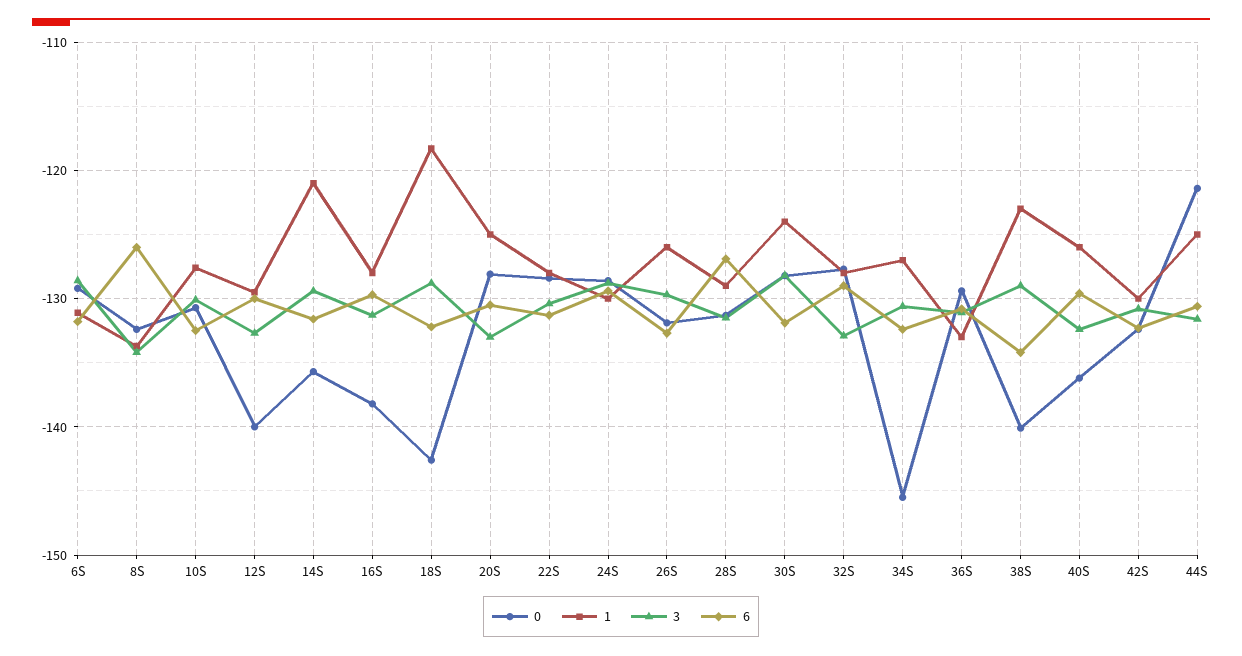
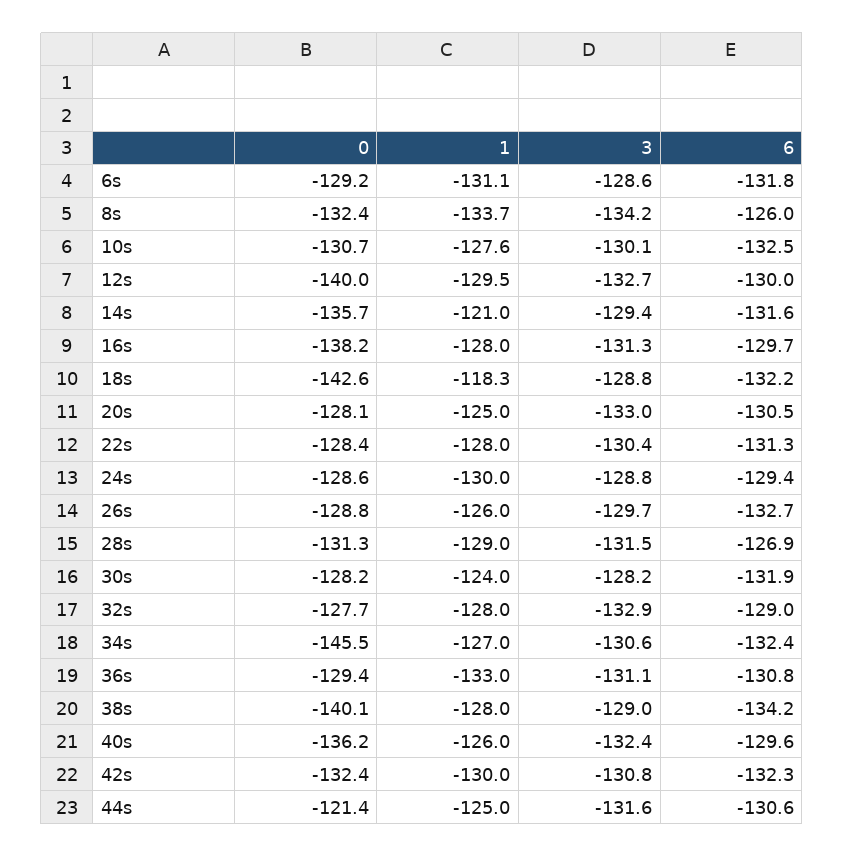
0, 26S: -132 -> -128.8
1, 38S: -123 -> -128

